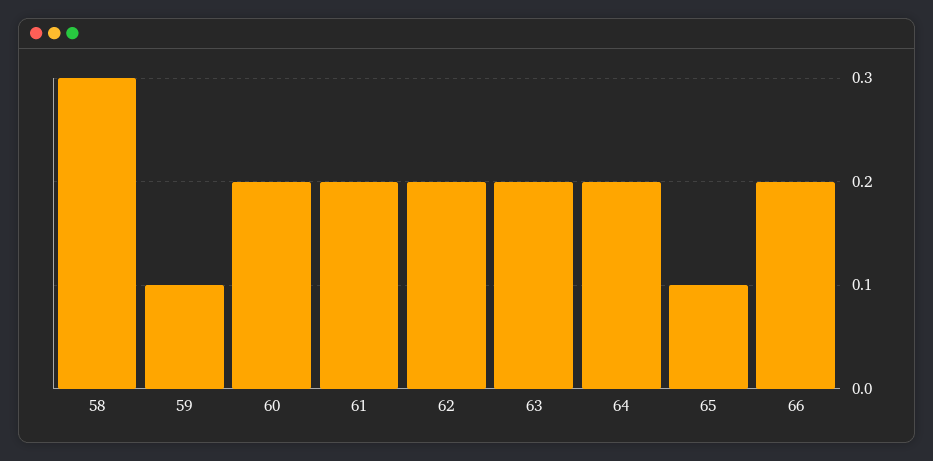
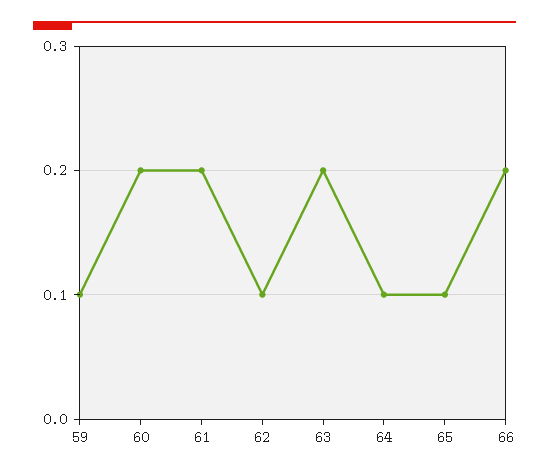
58: 0.3 -> none
62: 0.2 -> 0.1
64: 0.2 -> 0.1

